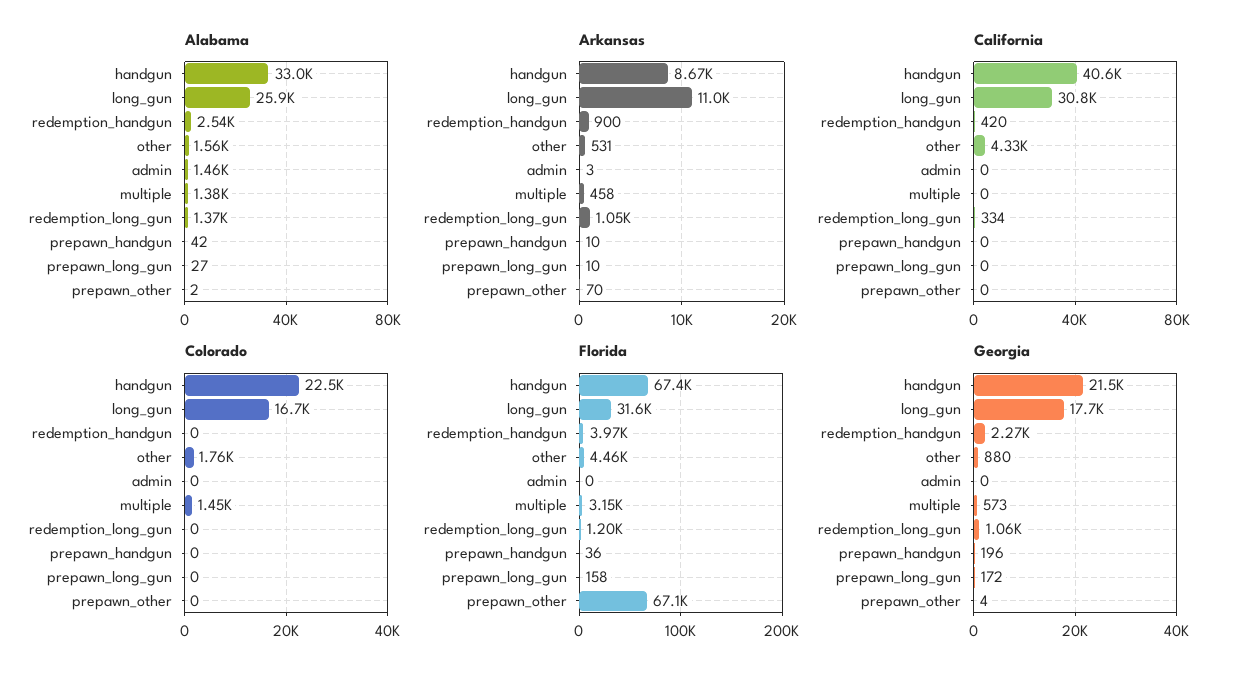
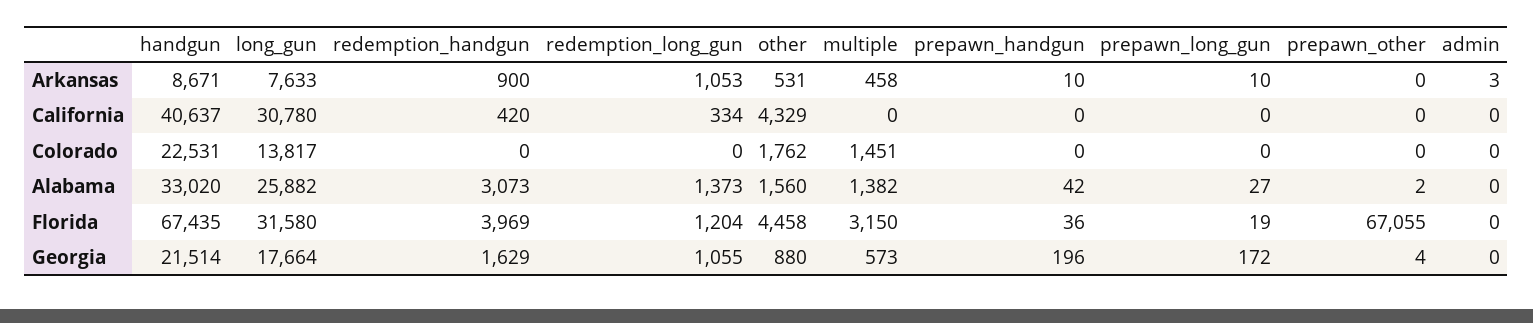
Alabama, redemption_handgun: 2540 -> 3073
Alabama, admin: 1460 -> 0
Arkansas, long_gun: 11000 -> 7633
Arkansas, prepawn_other: 70 -> 0
Colorado, long_gun: 16700 -> 13817
Florida, prepawn_long_gun: 158 -> 19
Georgia, redemption_handgun: 2270 -> 1629

